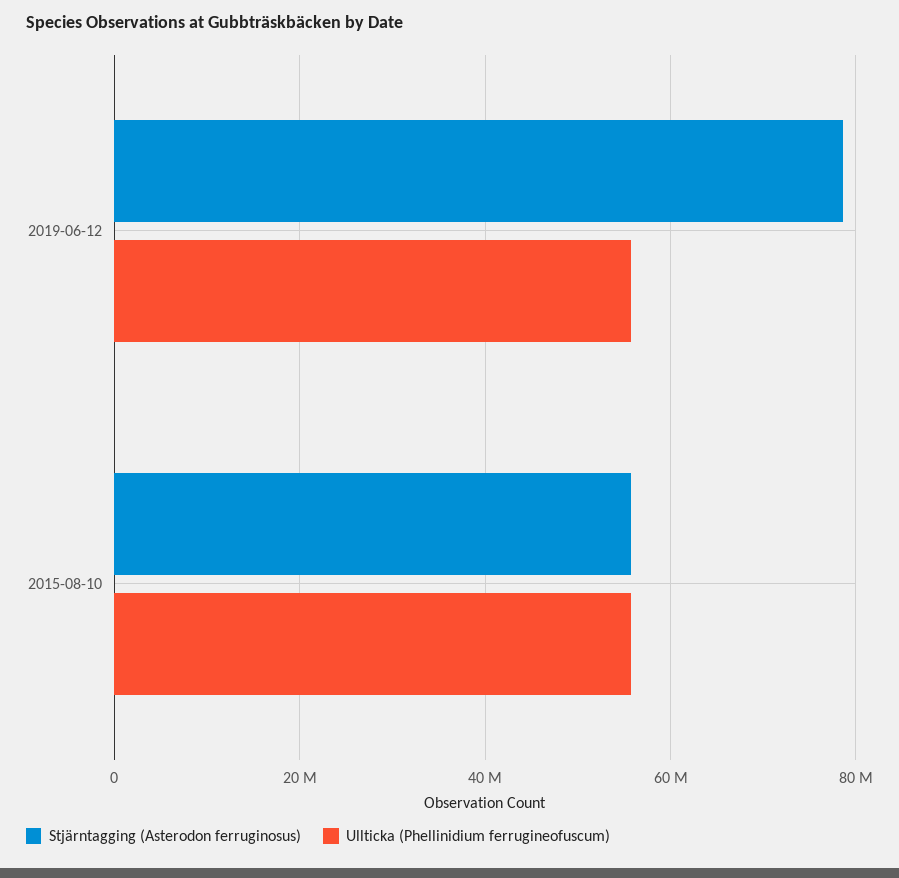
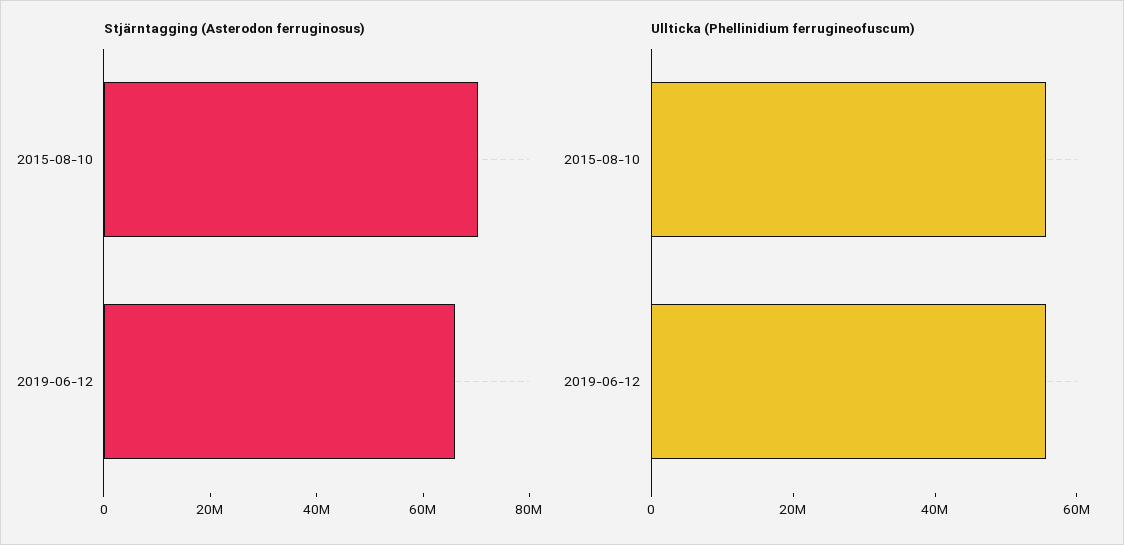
Stjärntagging (Asterodon ferruginosus), 2019-06-12: 78000000 -> 65000000
Stjärntagging (Asterodon ferruginosus), 2015-08-10: 56000000 -> 70000000

